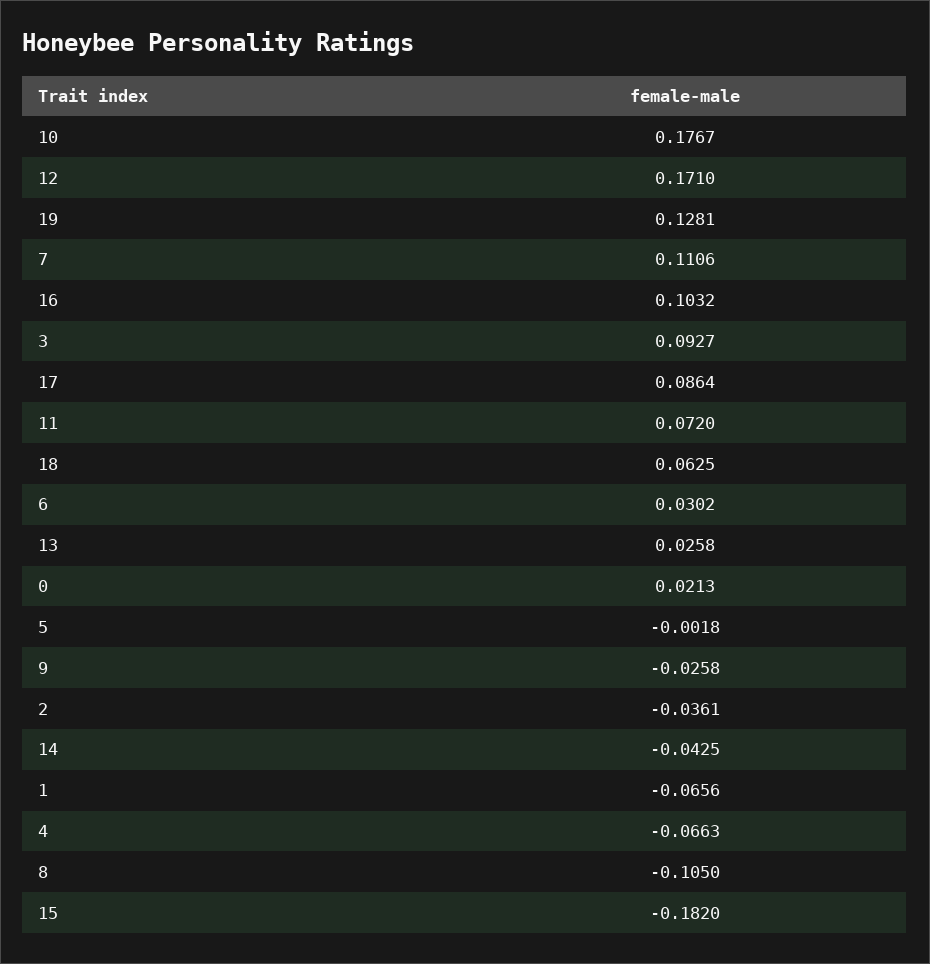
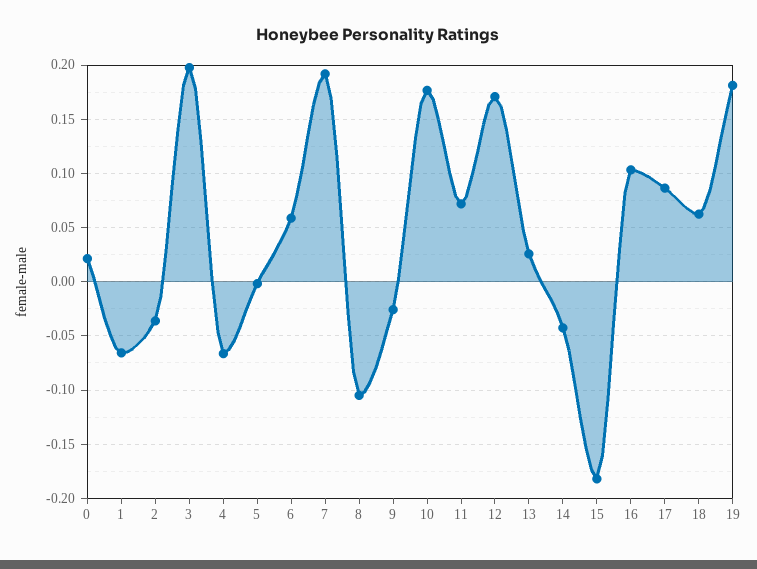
19: 0.1281 -> 0.18
7: 0.1106 -> 0.19
3: 0.0927 -> 0.2
6: 0.0302 -> 0.06

